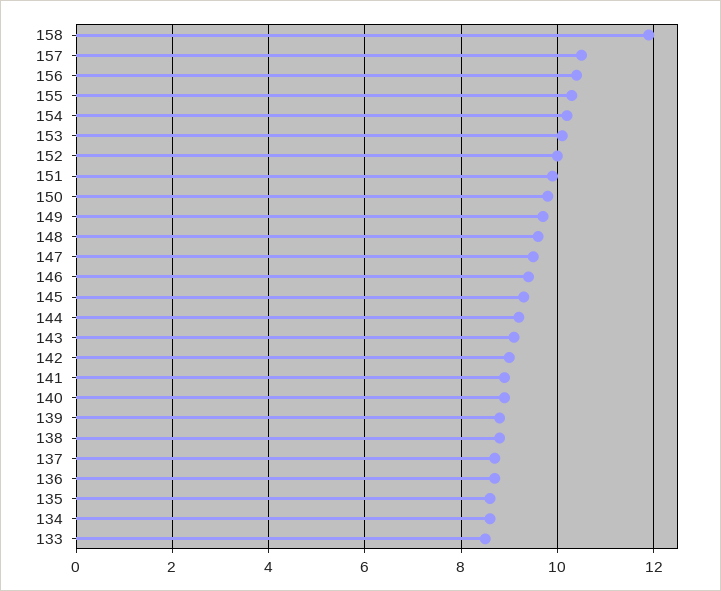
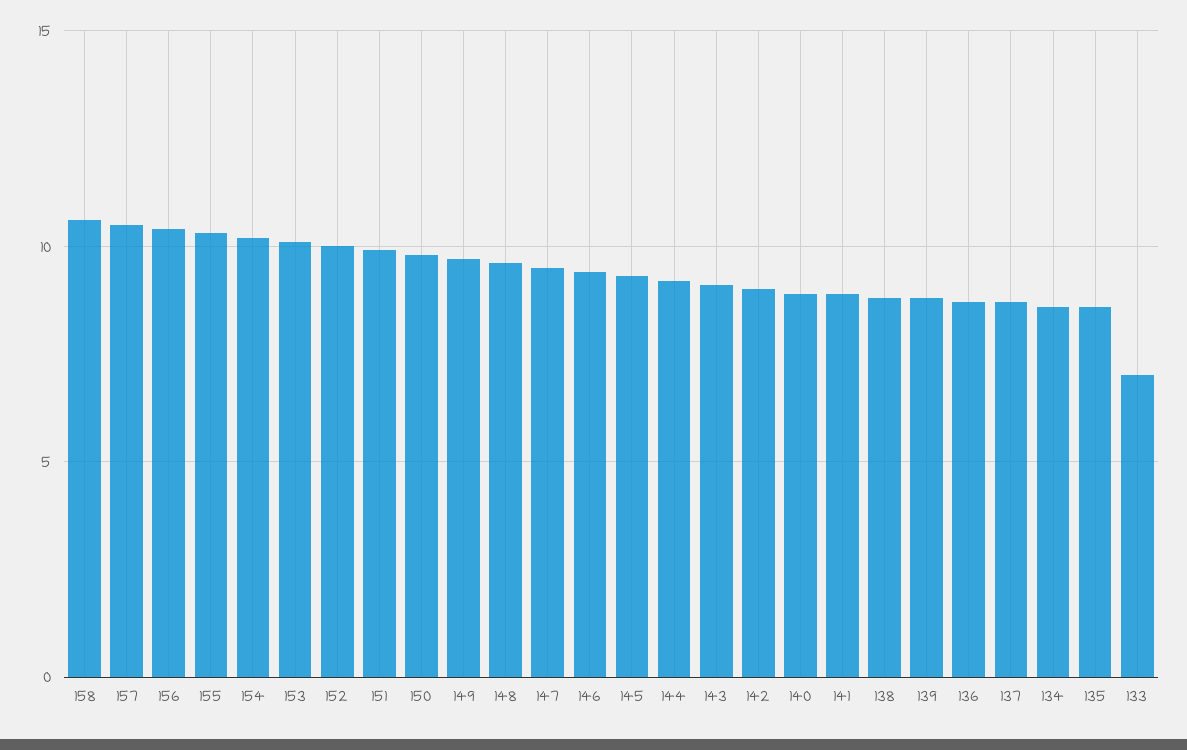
158: 12 -> 10.5
133: 8.5 -> 7

